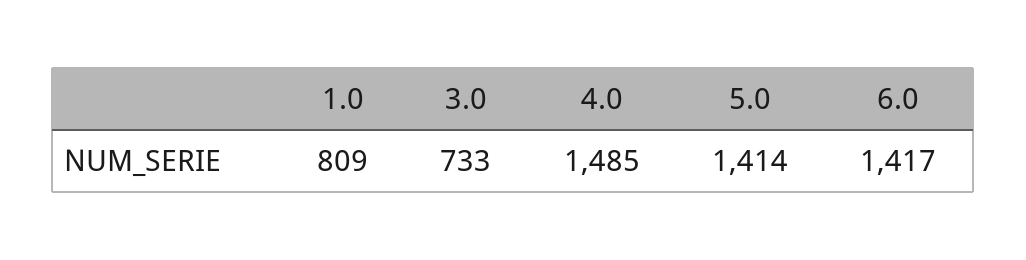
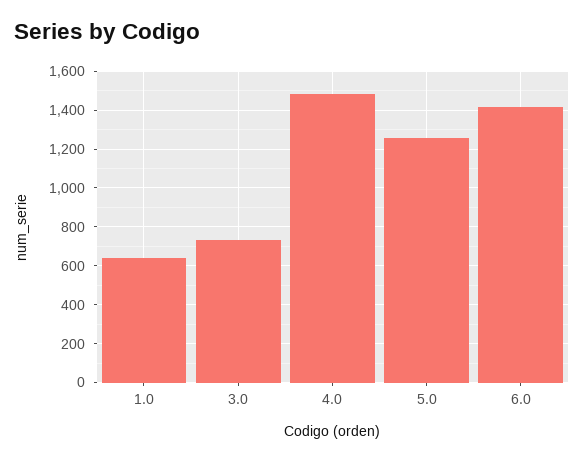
1.0: 809 -> 650
5.0: 1414 -> 1250

